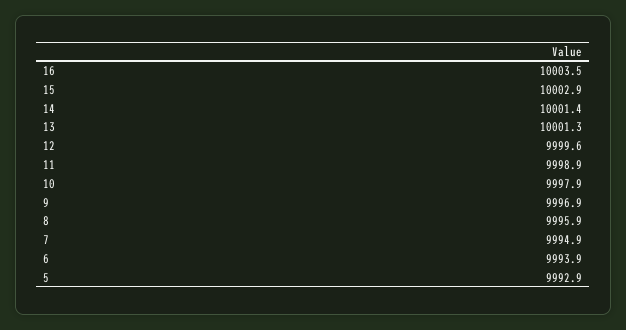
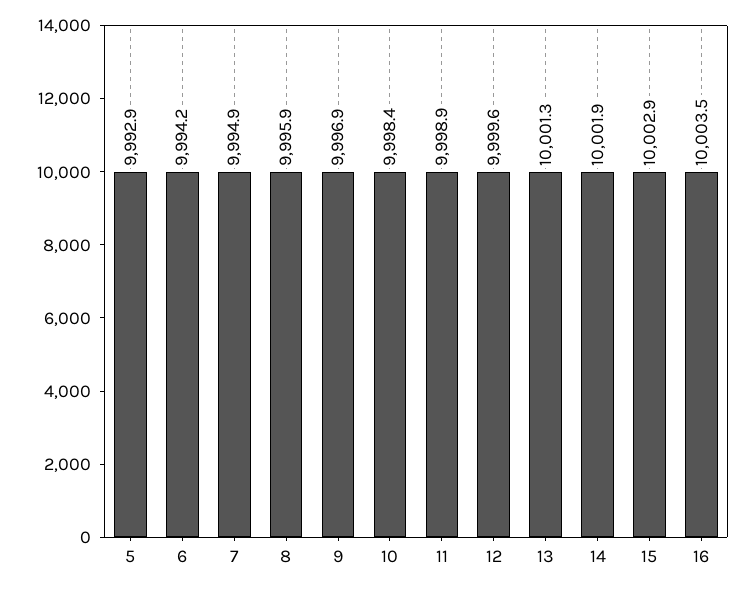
14: 10001.4 -> 10001.9
10: 9997.9 -> 9998.4
6: 9993.9 -> 9994.2

